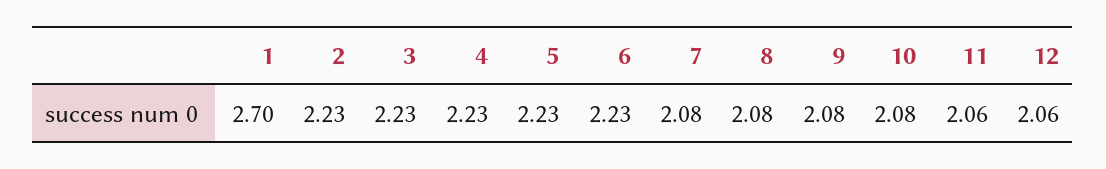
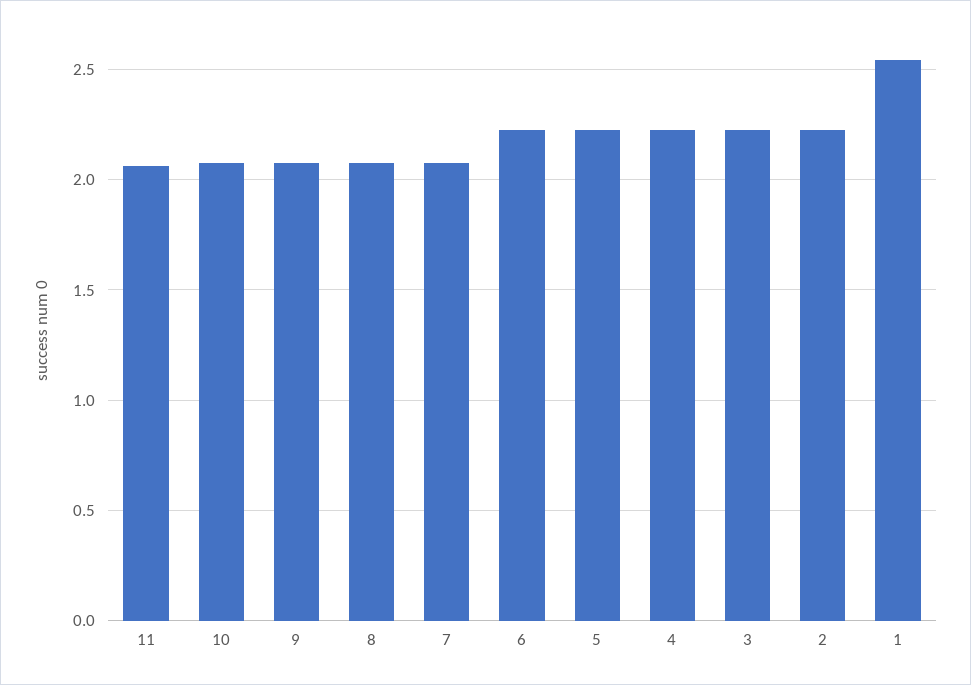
1: 2.7 -> 2.55
12: 2.06 -> none

